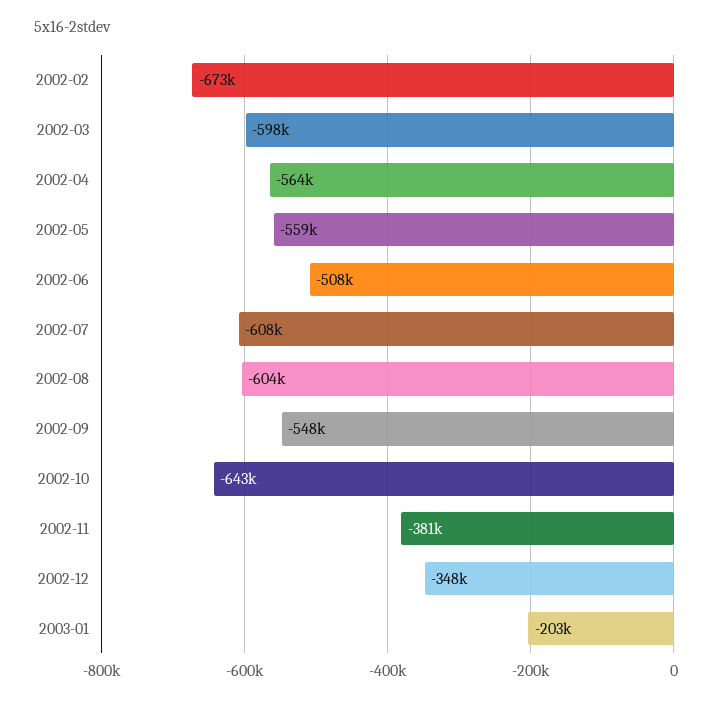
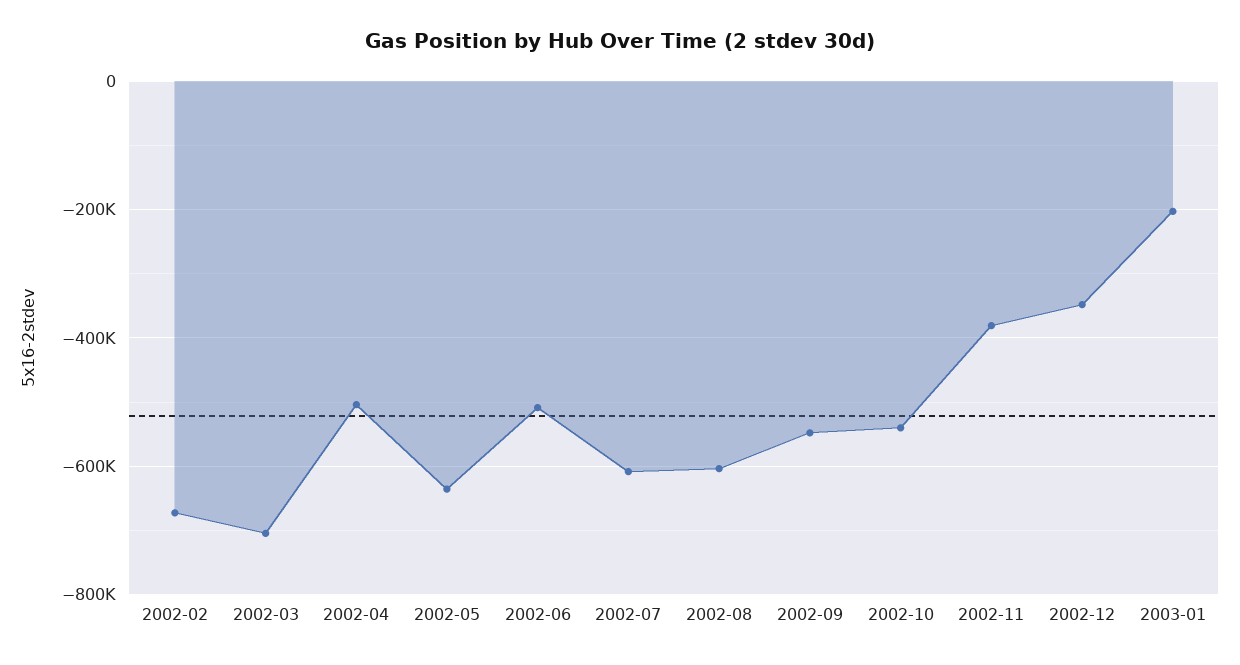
2002-03: -598000 -> -700000
2002-04: -564000 -> -500000
2002-05: -559000 -> -640000
2002-10: -643000 -> -540000

